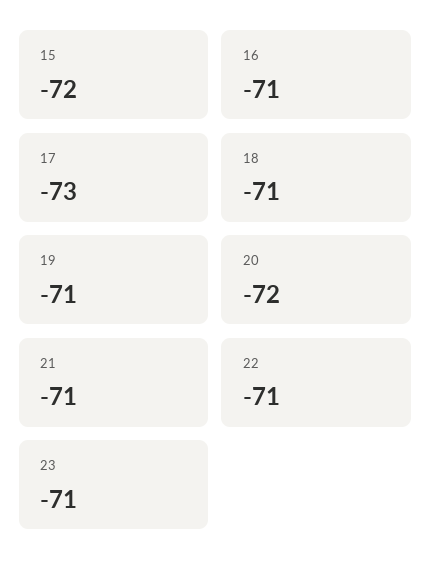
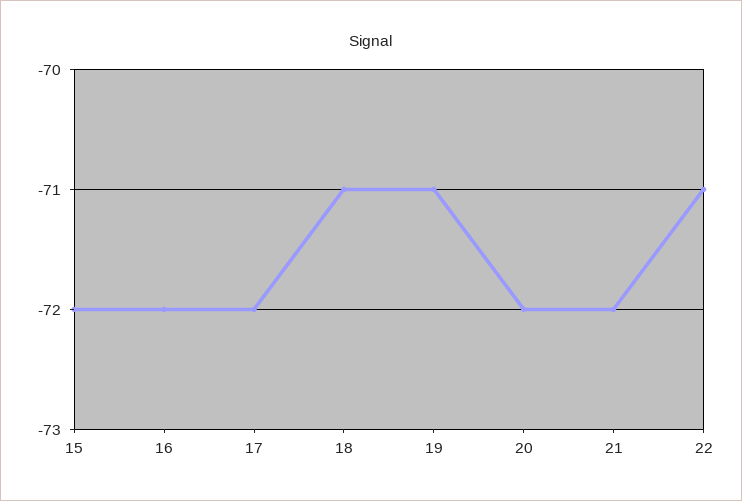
16: -71 -> -72
17: -73 -> -72
21: -71 -> -72
23: -71 -> none

